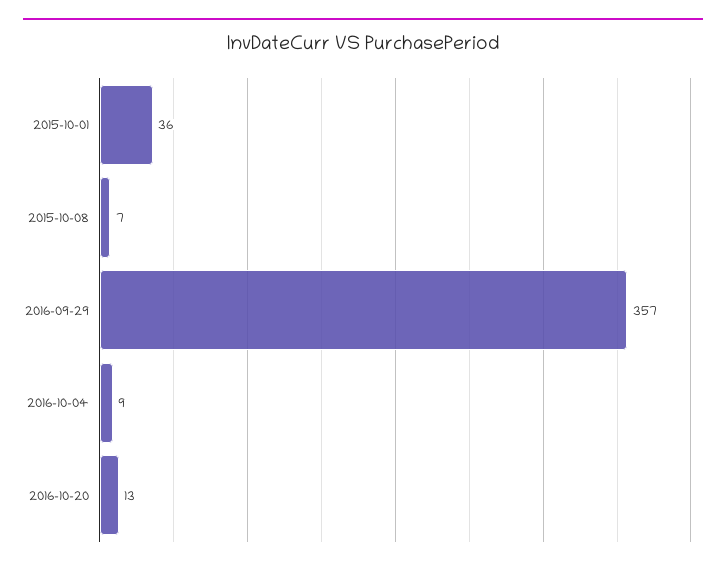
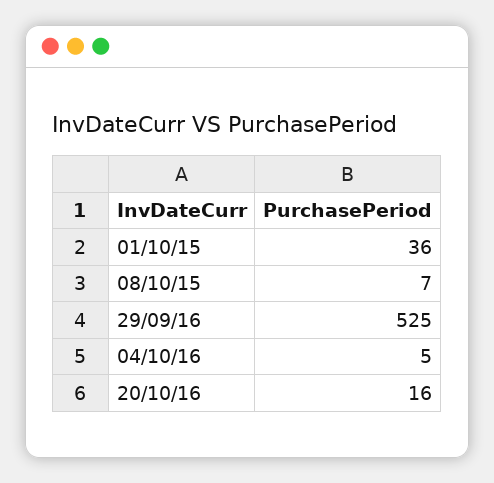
2016-09-29: 357 -> 525
2016-10-04: 9 -> 5
2016-10-20: 13 -> 16

